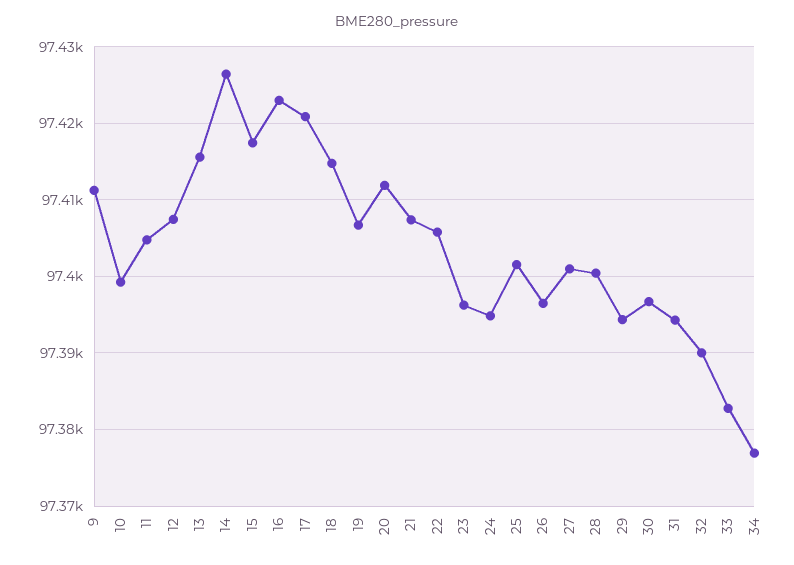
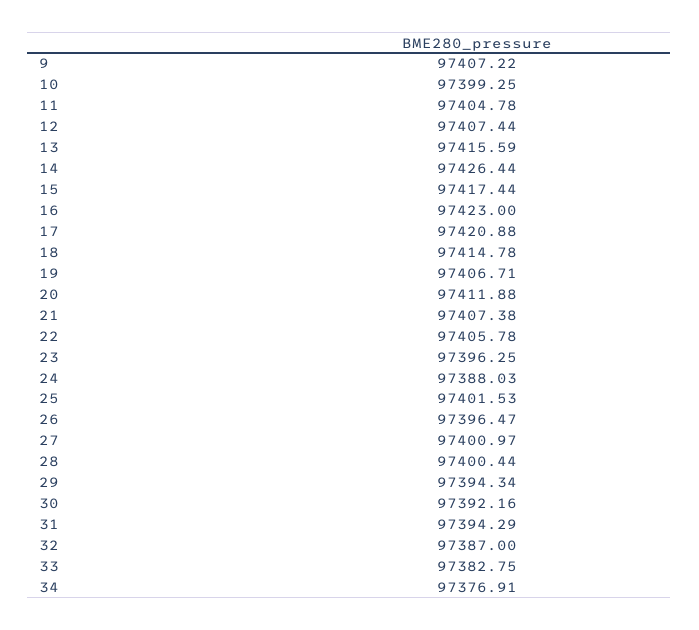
9: 97411 -> 97407.22
24: 97395 -> 97388.03
30: 97397 -> 97392.16
32: 97390 -> 97387

